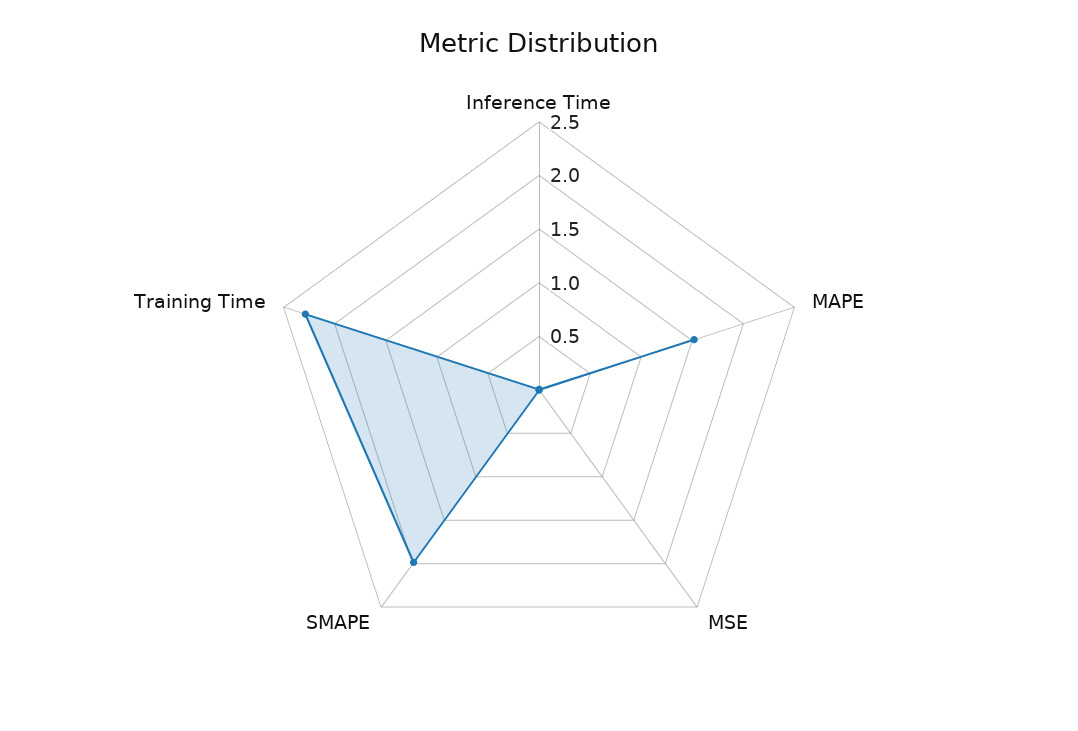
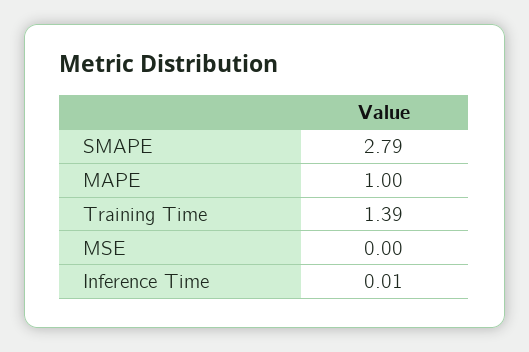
MAPE: 1.5 -> 1
SMAPE: 2 -> 2.79
Training Time: 2.3 -> 1.39

